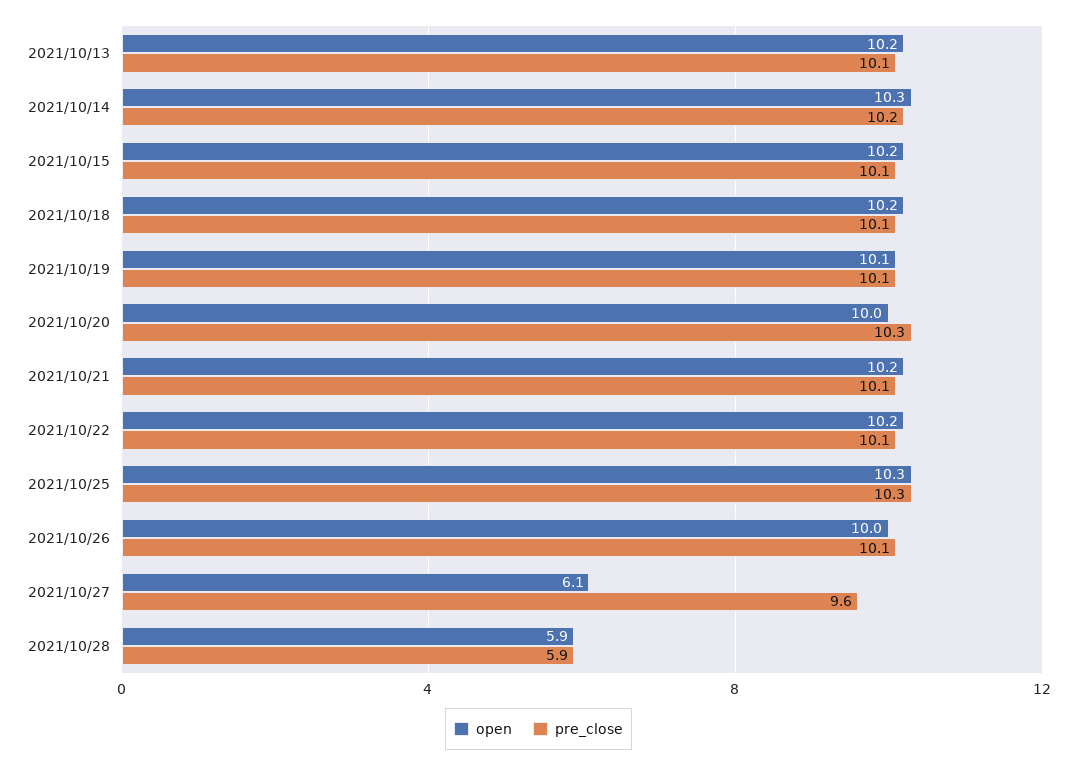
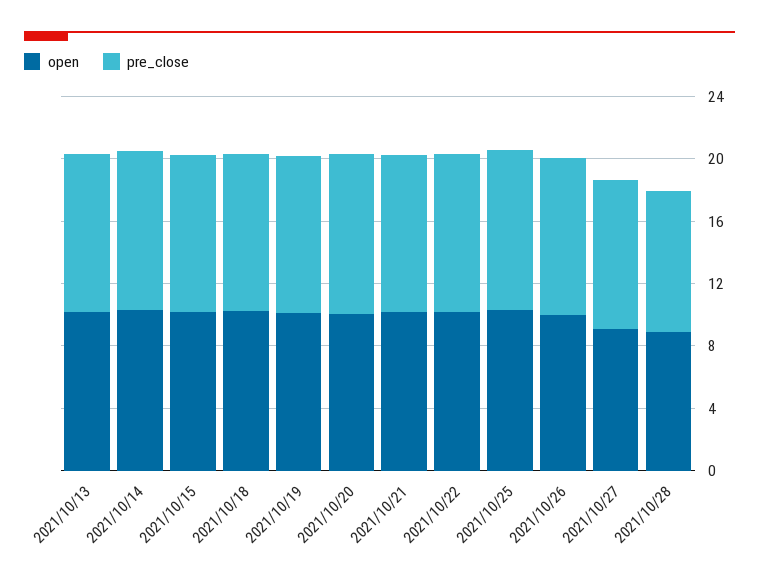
open, 2021/10/27: 6.1 -> 9
open, 2021/10/28: 5.9 -> 9
pre_close, 2021/10/28: 5.9 -> 9

